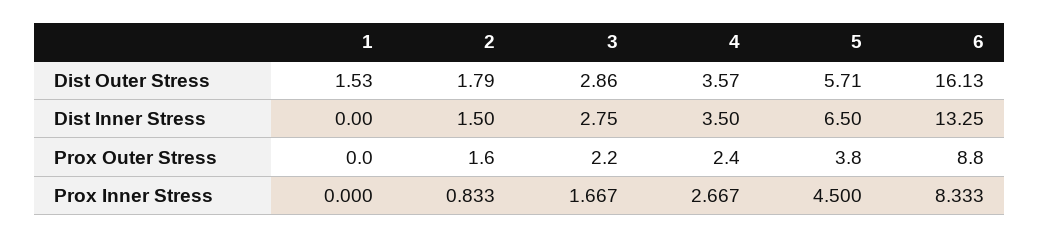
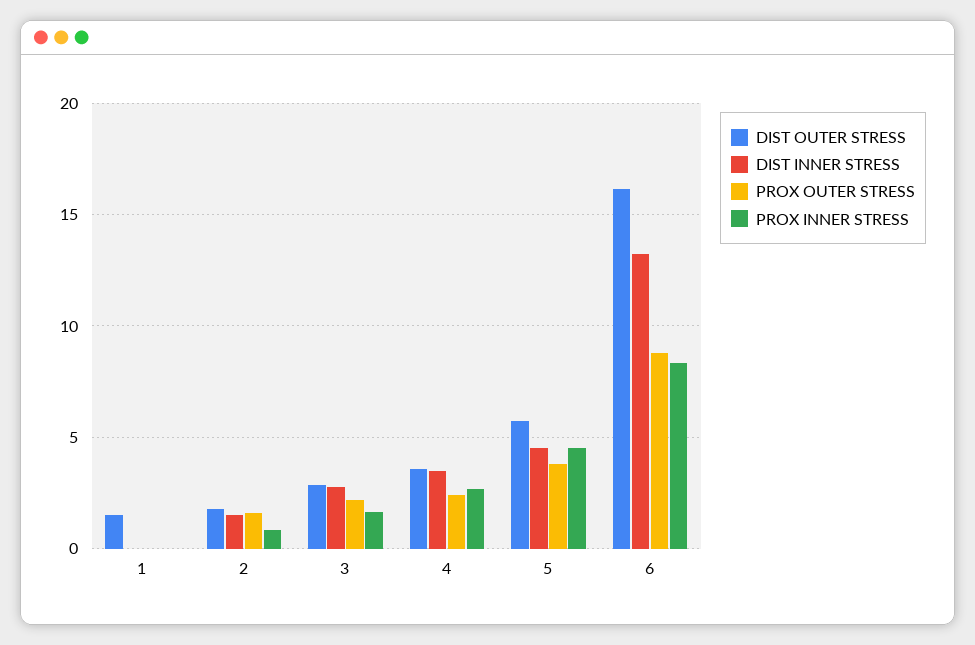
Dist Inner Stress, 5: 6.5 -> 4.5

